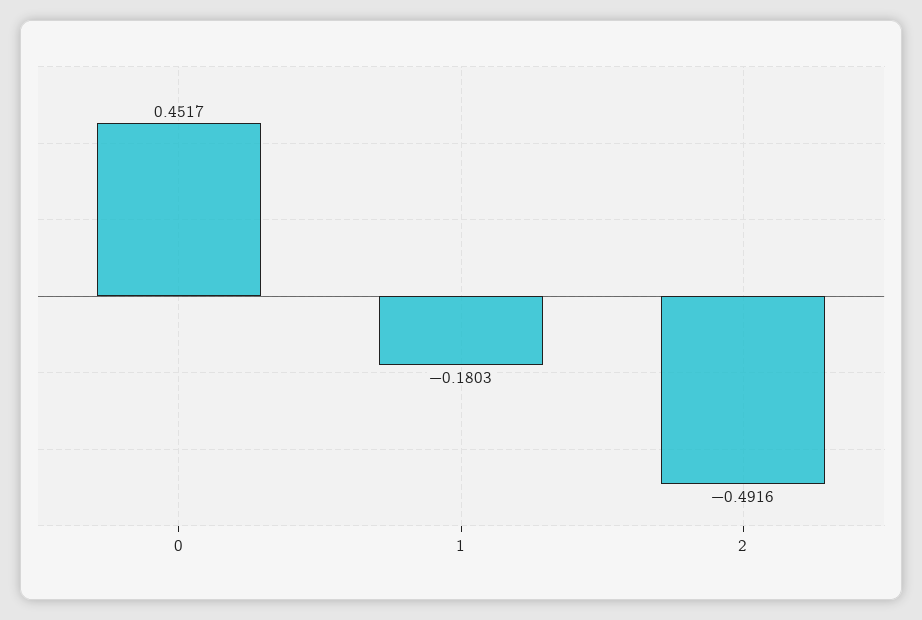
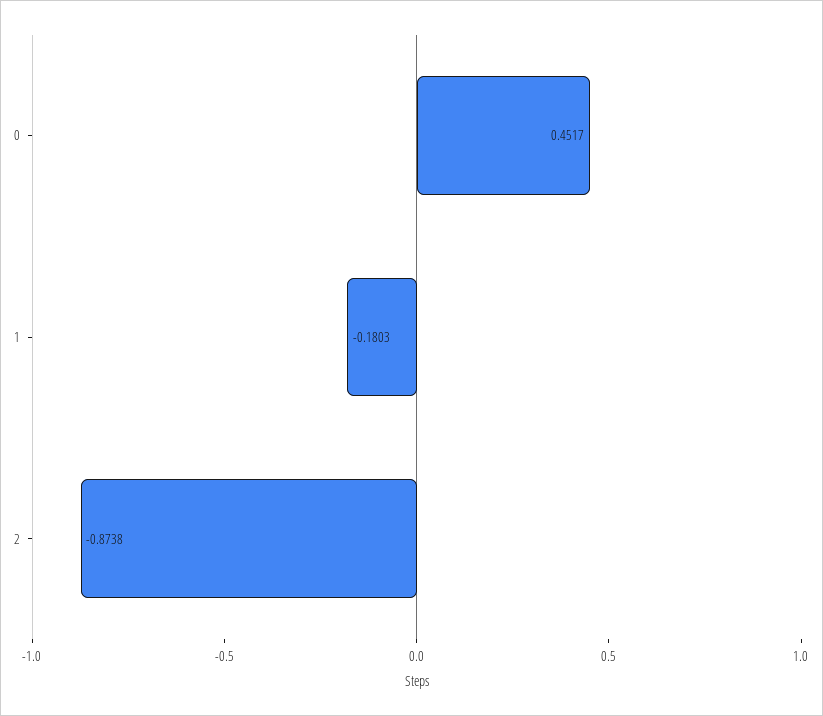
2: -0.4916 -> -0.8738

